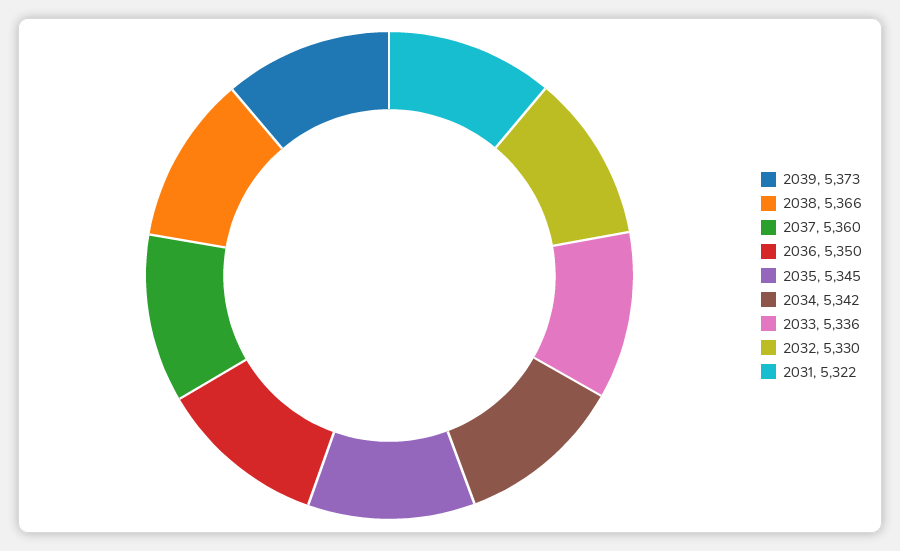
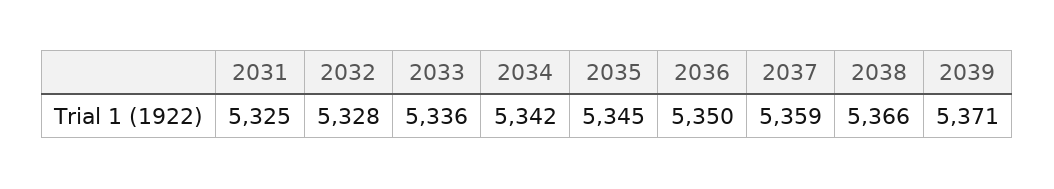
2039: 5373 -> 5371
2037: 5360 -> 5359
2032: 5330 -> 5328
2031: 5322 -> 5325

